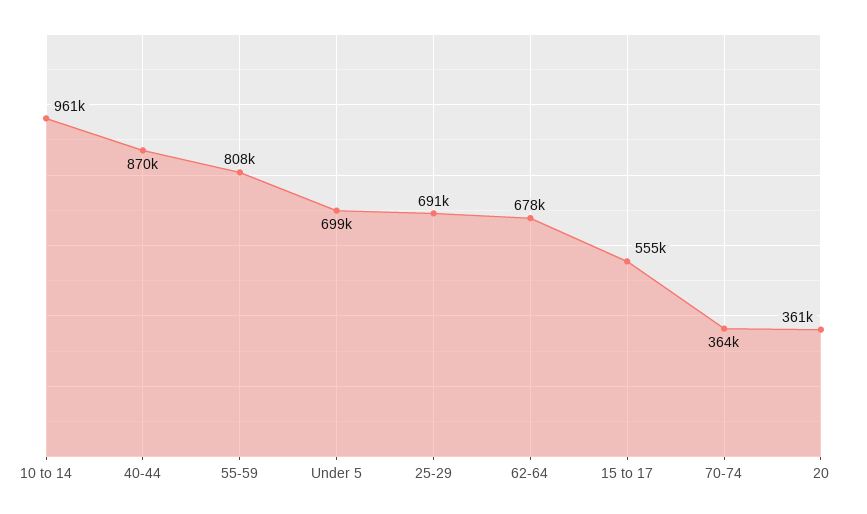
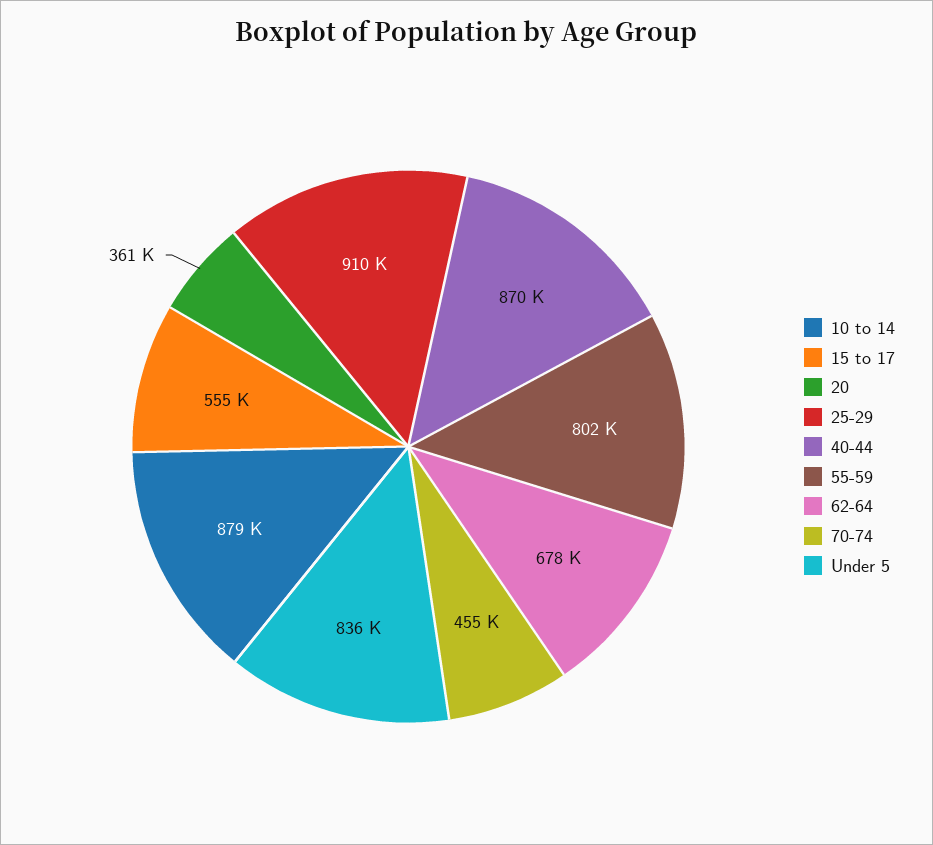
10 to 14: 961000 -> 879000
55-59: 808000 -> 802000
Under 5: 699000 -> 836000
25-29: 691000 -> 910000
70-74: 364000 -> 455000

